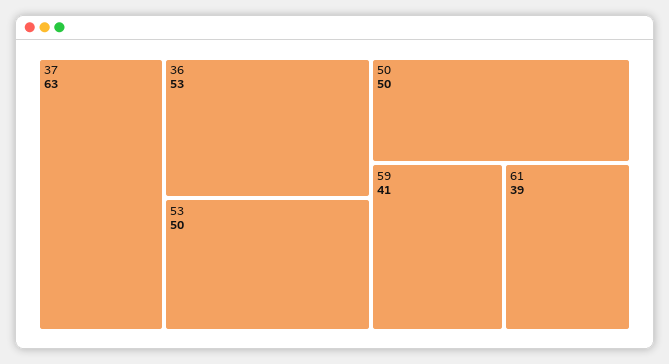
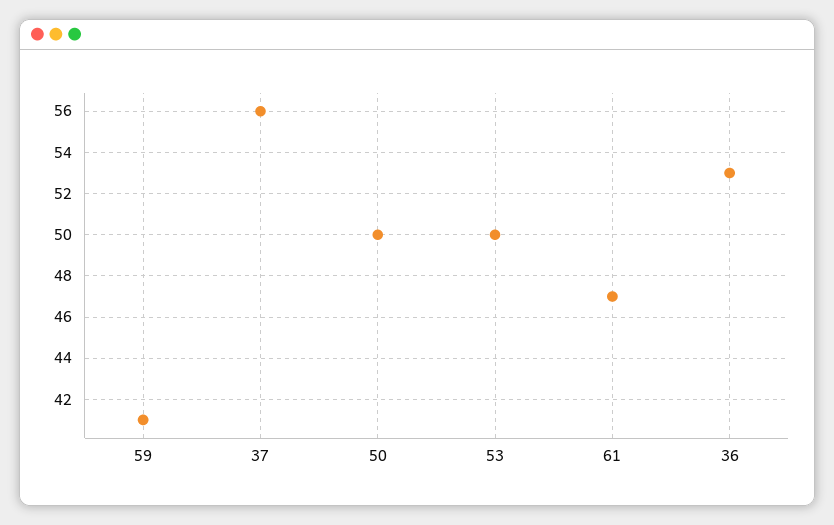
37: 63 -> 56
61: 39 -> 47

